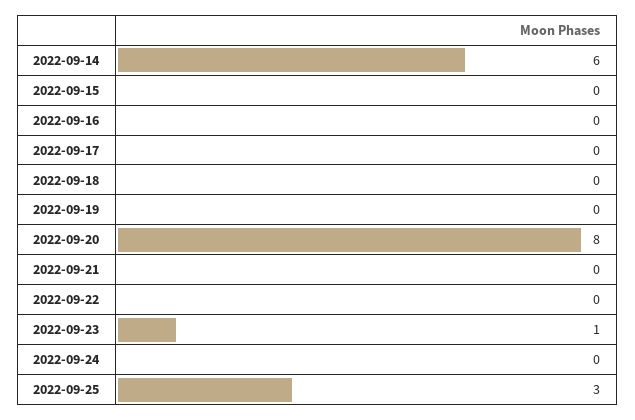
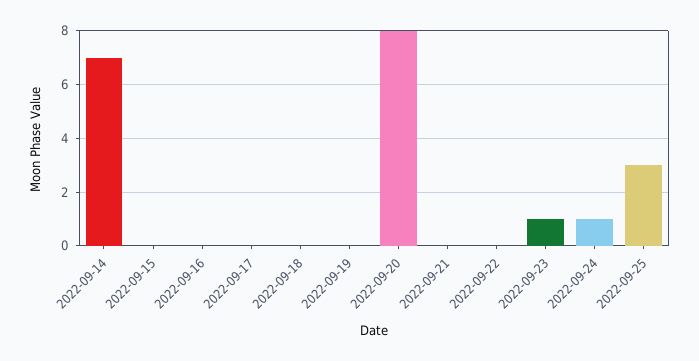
2022-09-14: 6 -> 7
2022-09-24: 0 -> 1

